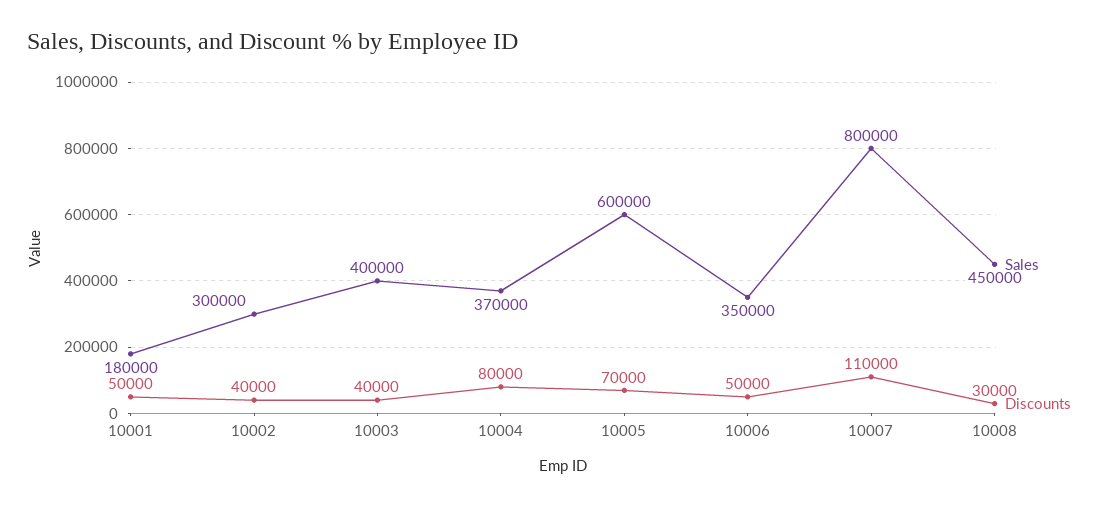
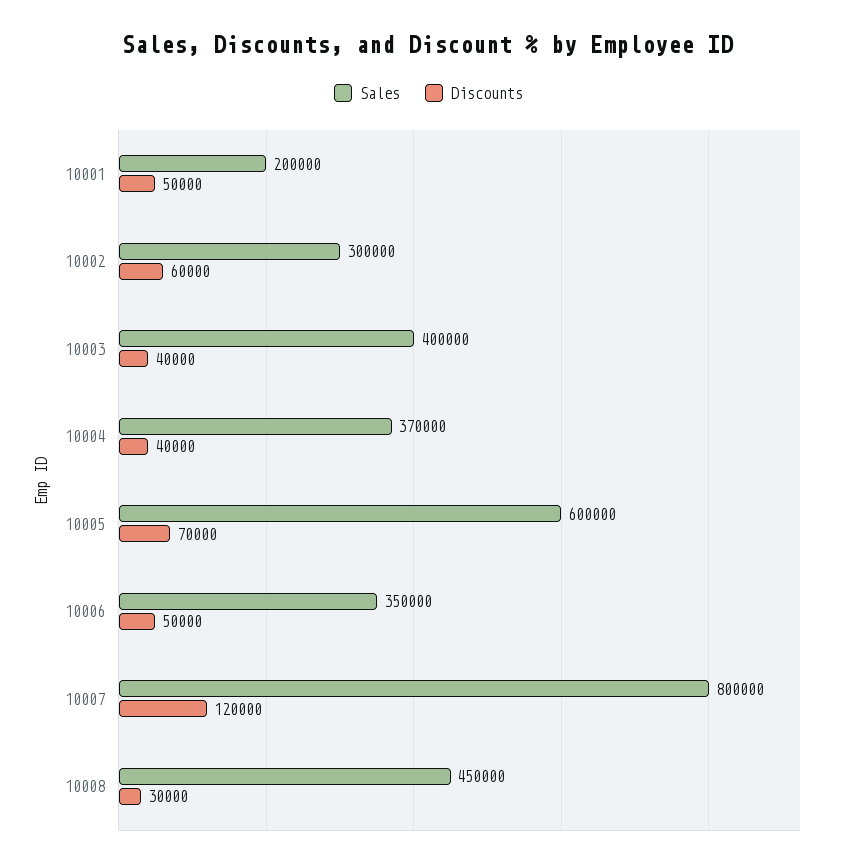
Sales, 10001: 180000 -> 200000
Discounts, 10002: 40000 -> 60000
Discounts, 10004: 80000 -> 40000
Discounts, 10007: 110000 -> 120000

